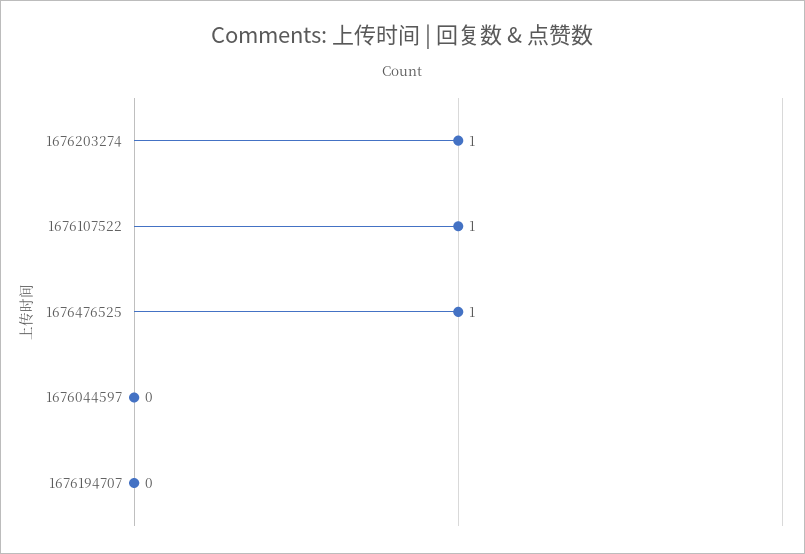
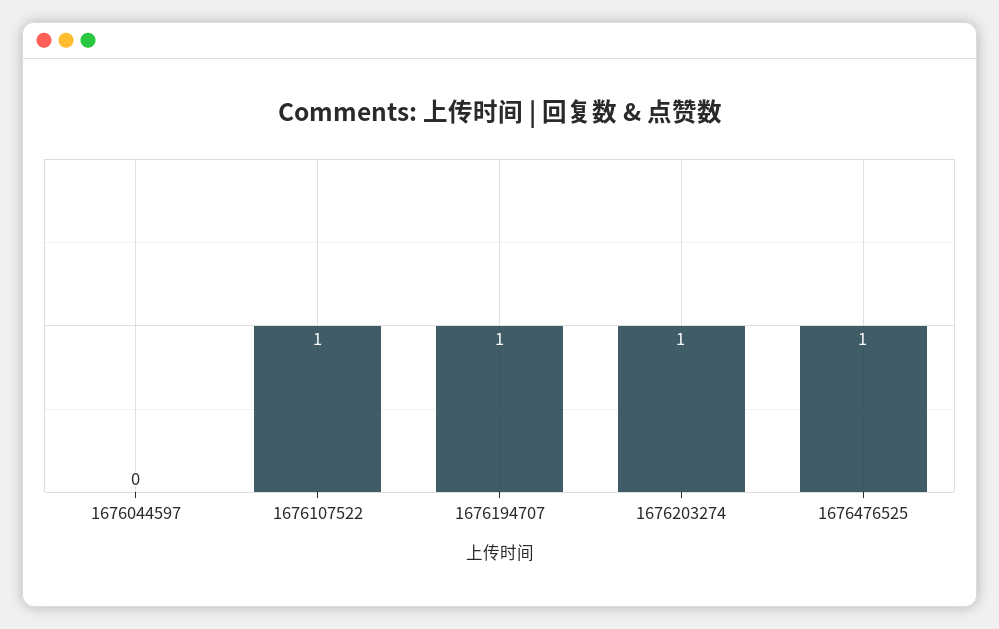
1676194707: 0 -> 1

